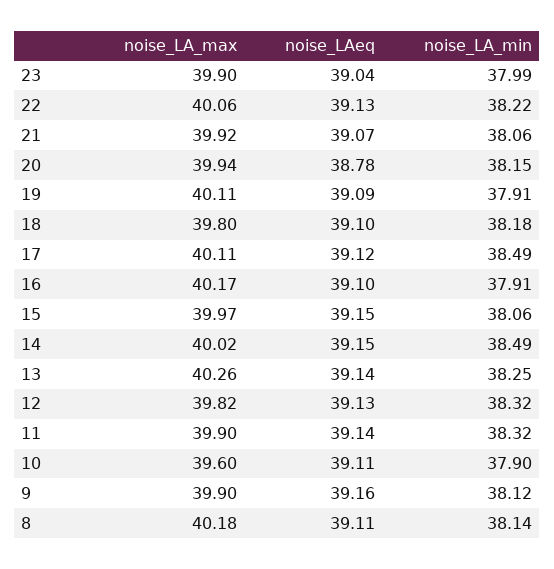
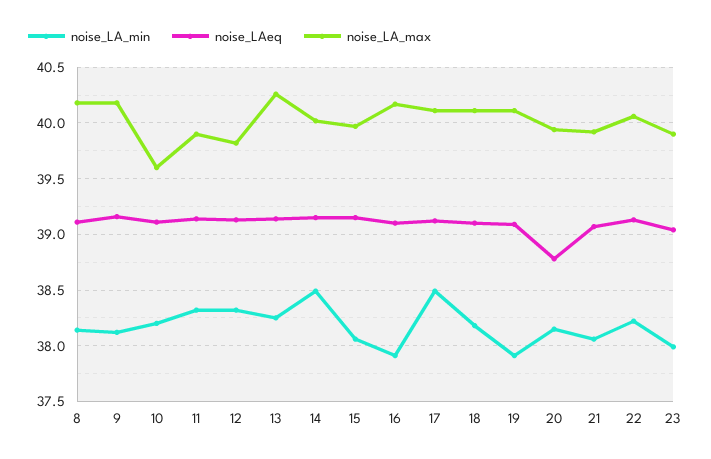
noise_LA_max, 18: 39.8 -> 40.1
noise_LA_min, 10: 37.9 -> 38.2
noise_LA_max, 9: 39.9 -> 40.2

